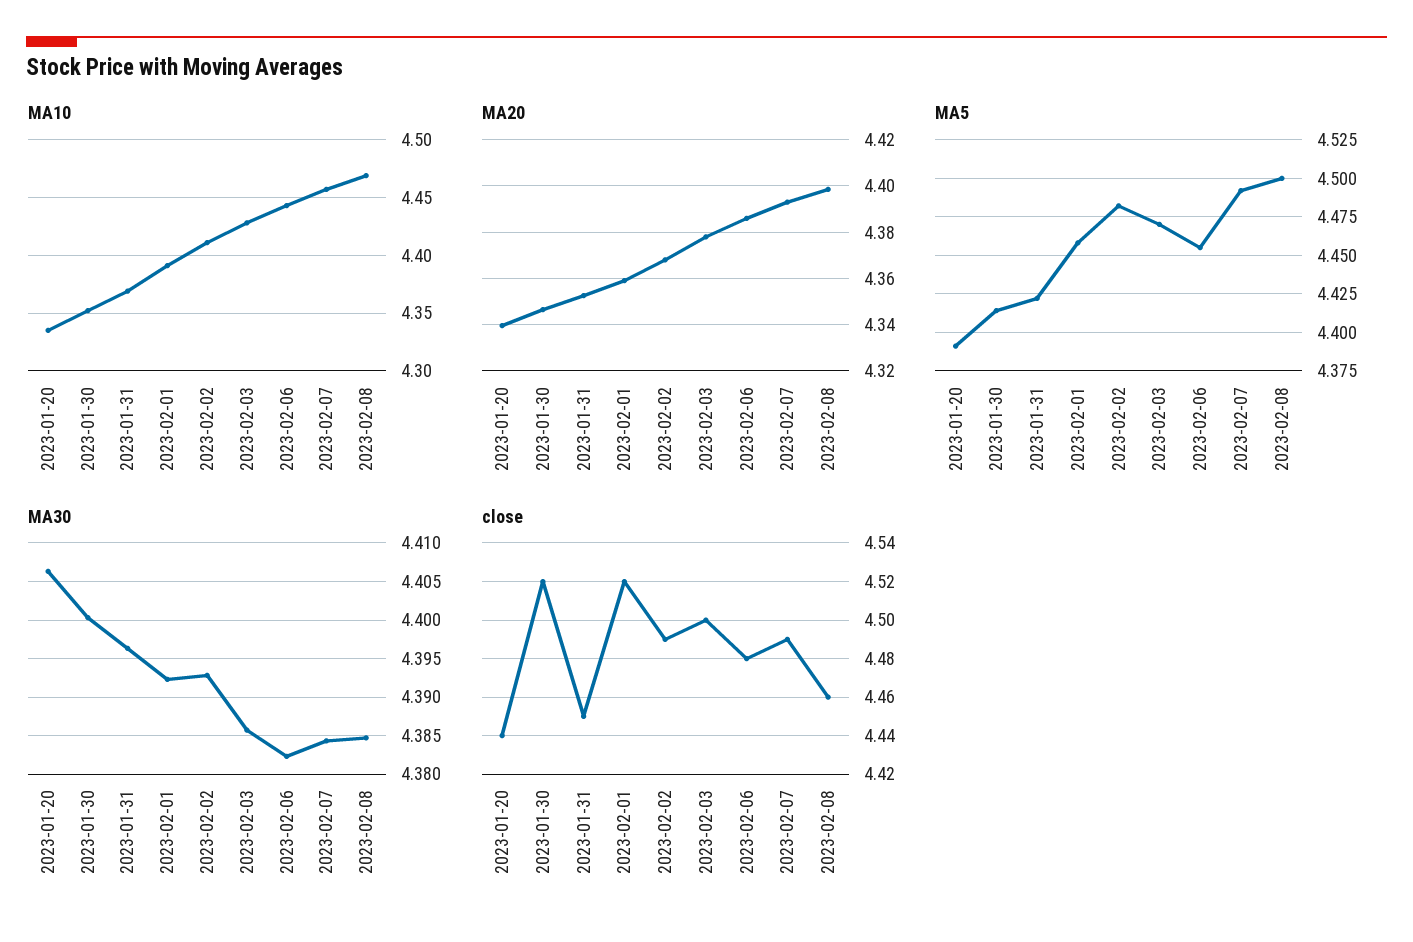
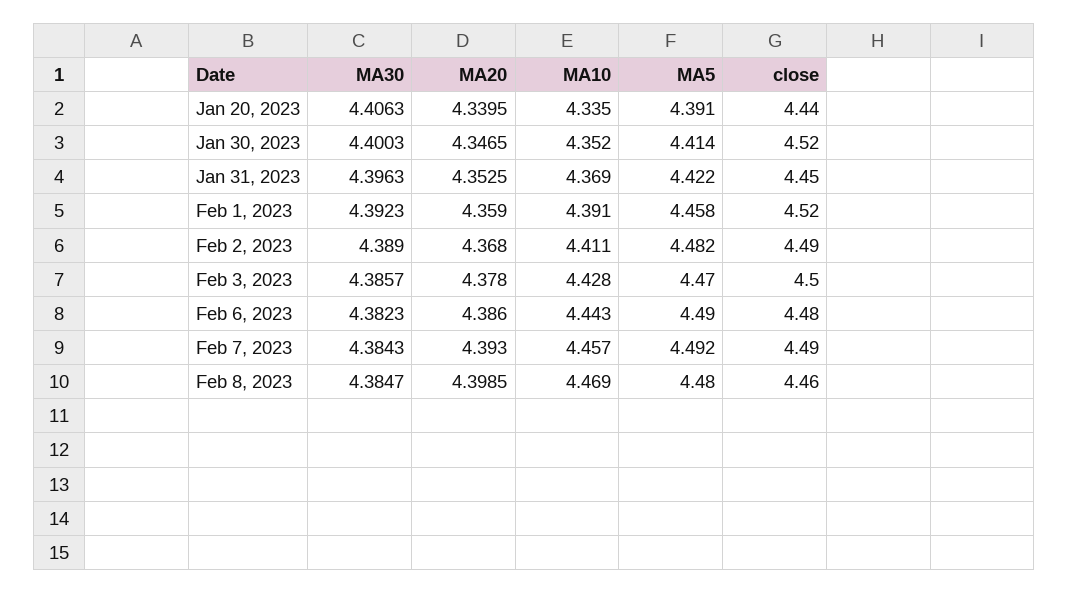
MA5, 2023-02-06: 4.455 -> 4.49
MA5, 2023-02-08: 4.5 -> 4.48
MA30, 2023-02-02: 4.393 -> 4.389

